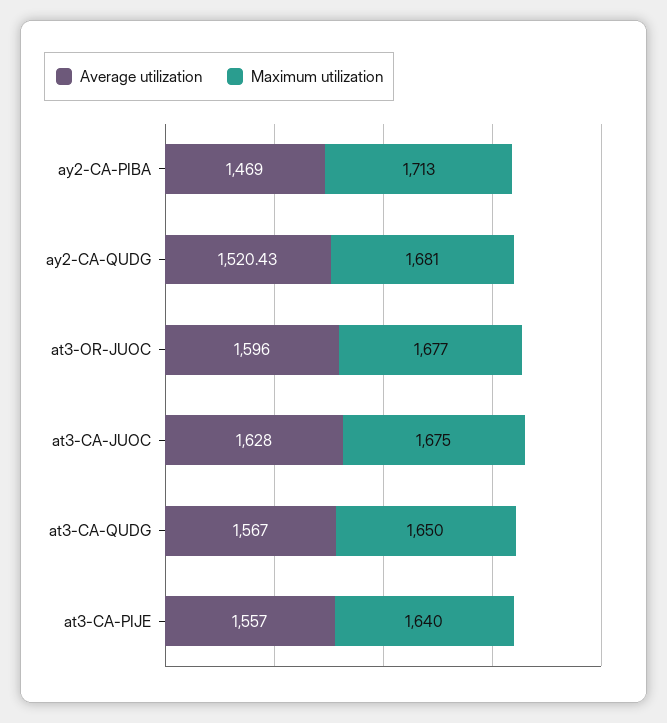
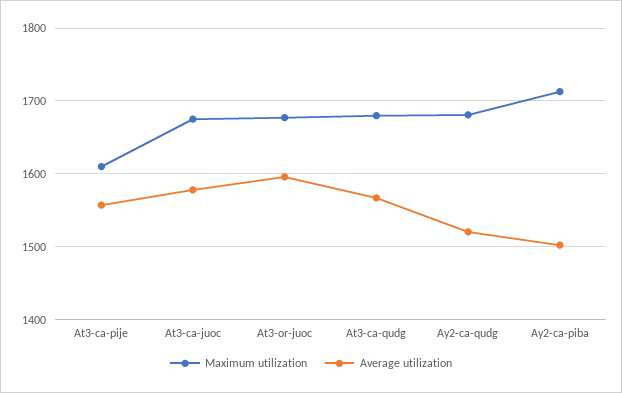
Average utilization, ay2-CA-PIBA: 1469 -> 1500
Average utilization, at3-CA-JUOC: 1628 -> 1580
Maximum utilization, at3-CA-QUDG: 1650 -> 1680
Maximum utilization, at3-CA-PIJE: 1640 -> 1610

